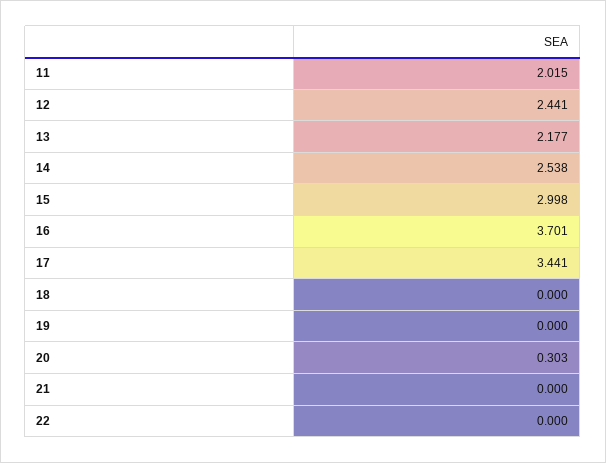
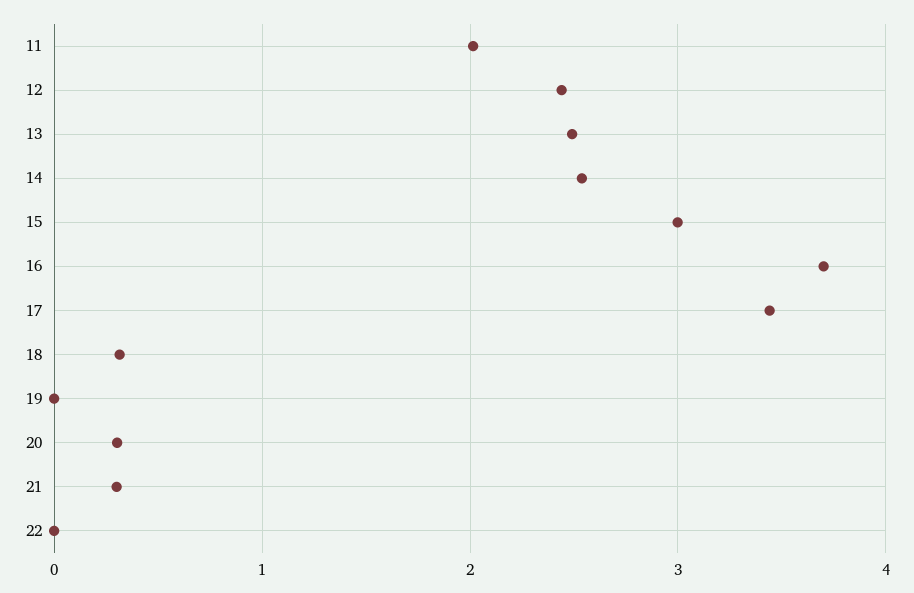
13: 2.177 -> 2.5
18: 0 -> 0.3
21: 0 -> 0.3

